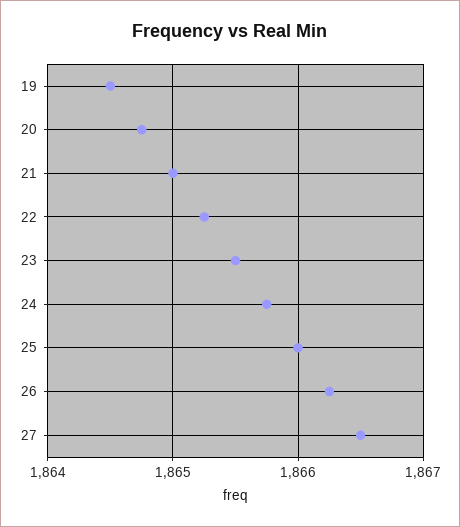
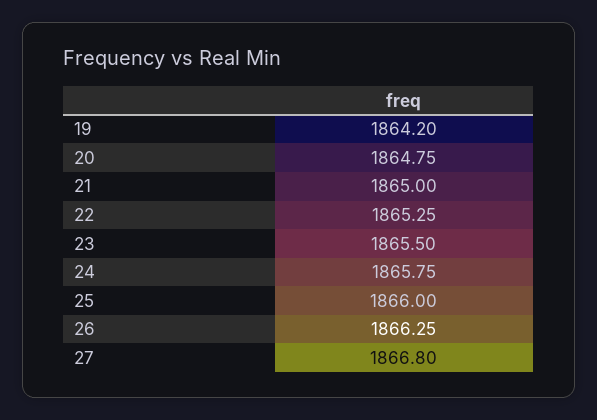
19: 1864.5 -> 1864.2
27: 1866.5 -> 1866.8

